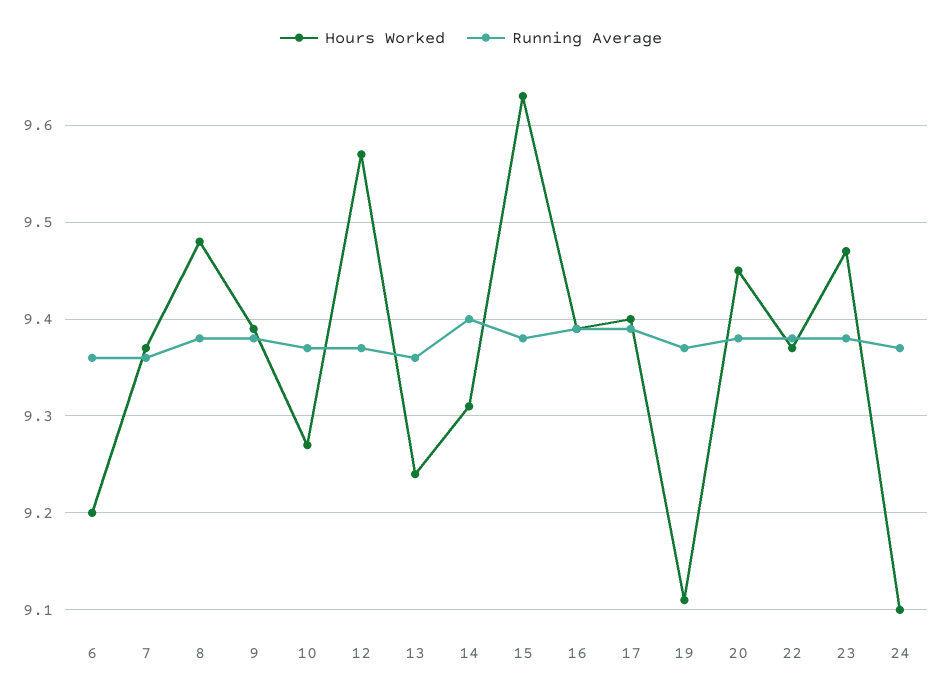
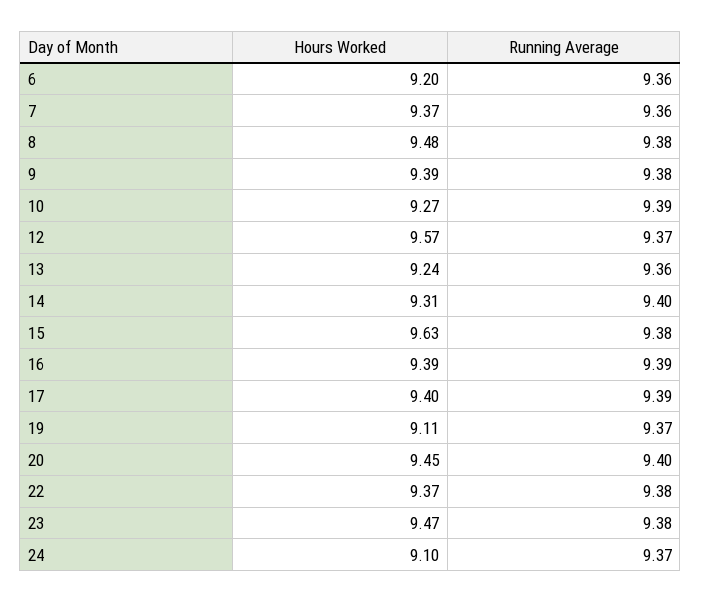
Running Average, 10: 9.37 -> 9.39
Running Average, 20: 9.38 -> 9.4

